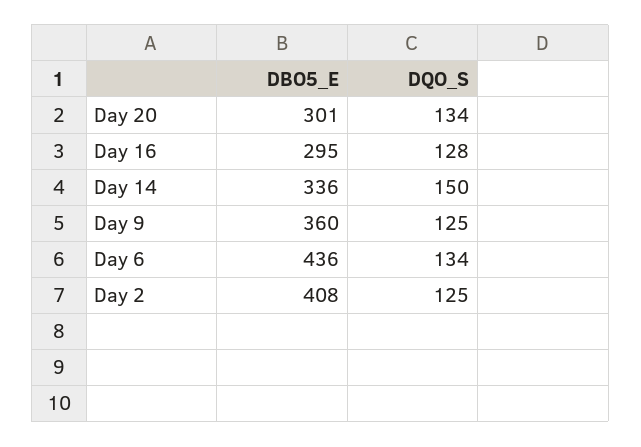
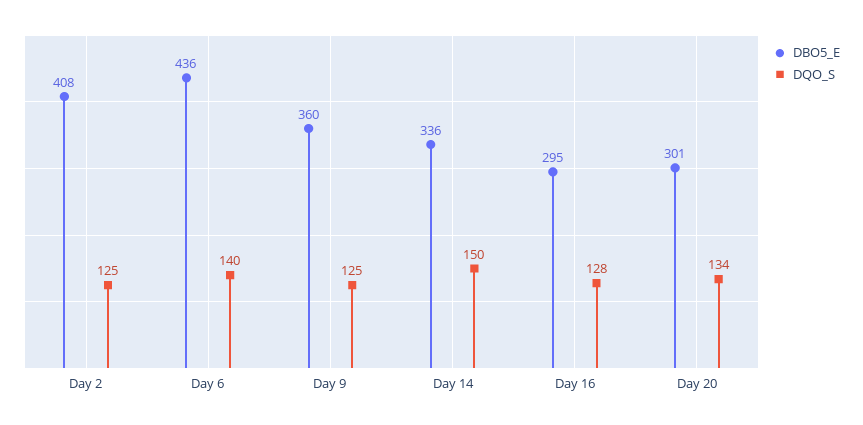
DQO_S, Day 6: 134 -> 140

